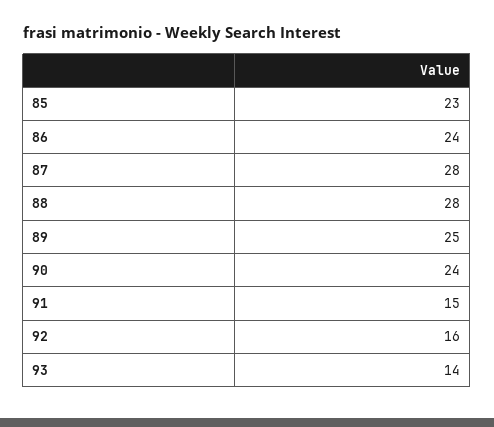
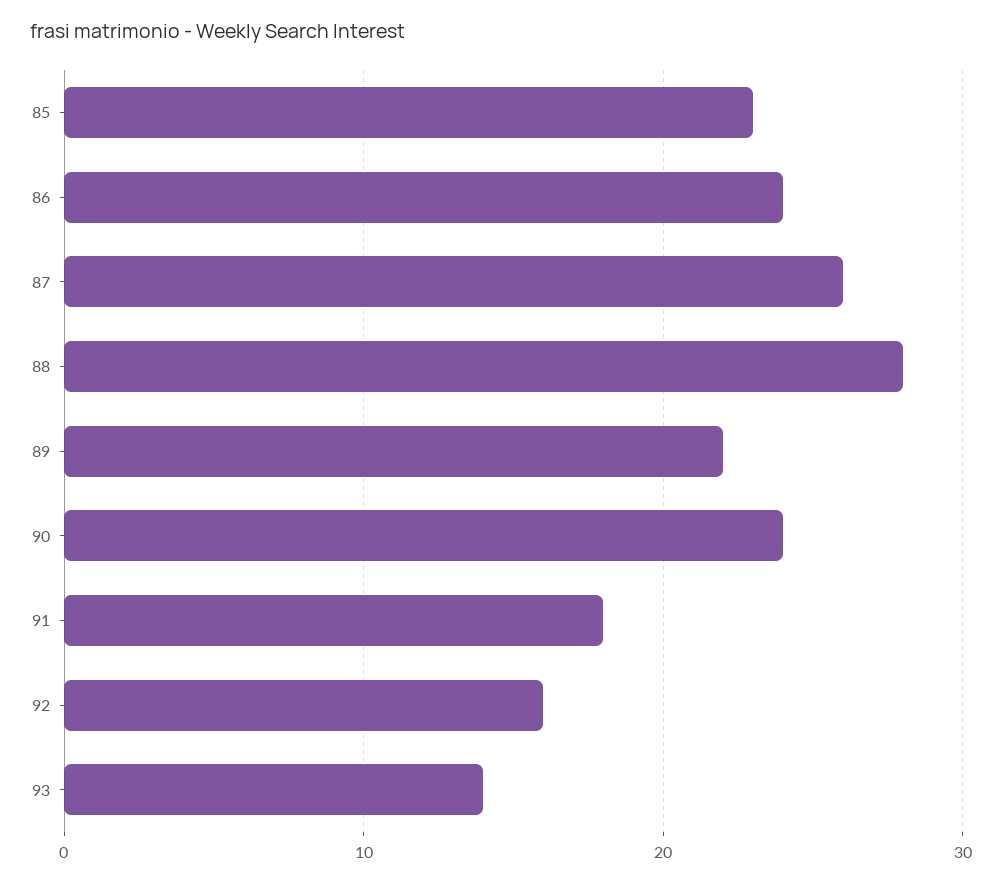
87: 28 -> 26
89: 25 -> 22
91: 15 -> 18

